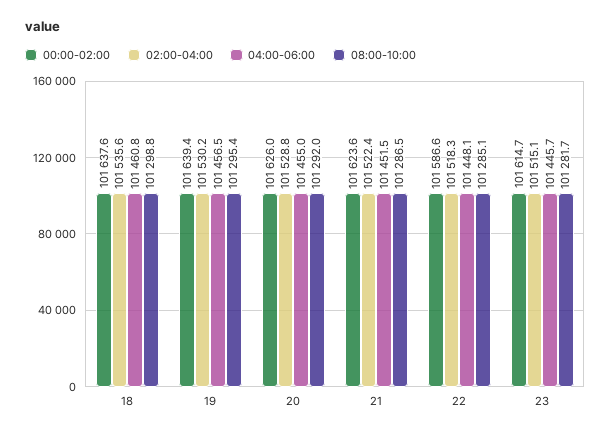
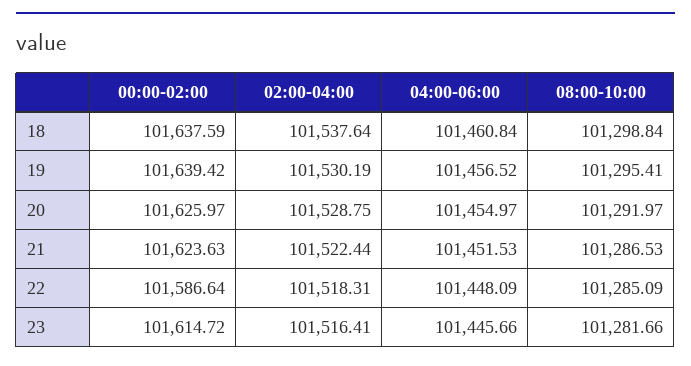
02:00-04:00, 18: 101535.6 -> 101537.64
02:00-04:00, 23: 101515.1 -> 101516.41

